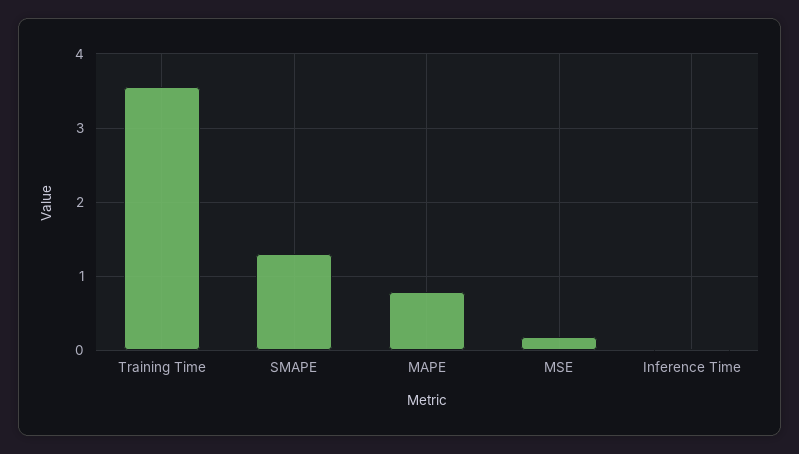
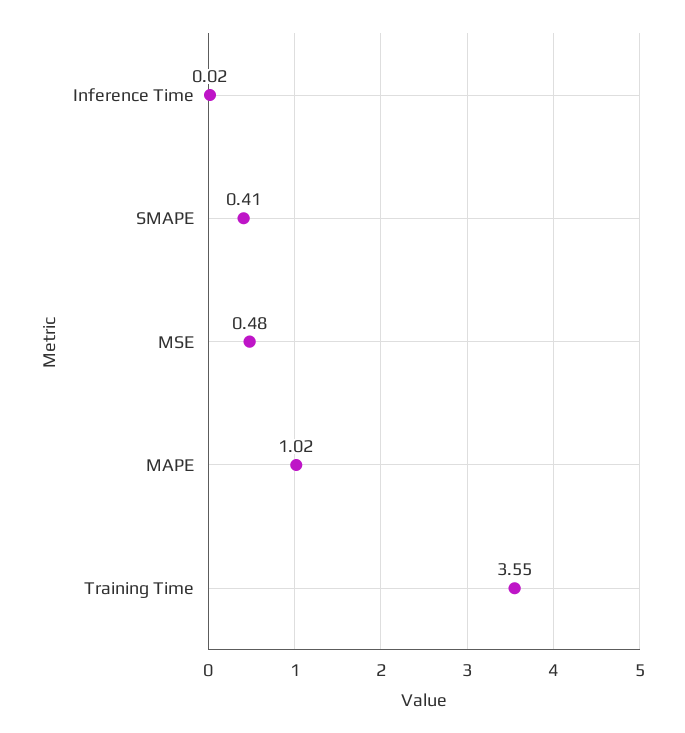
SMAPE: 1.3 -> 0.41
MAPE: 0.8 -> 1.02
MSE: 0.2 -> 0.48

